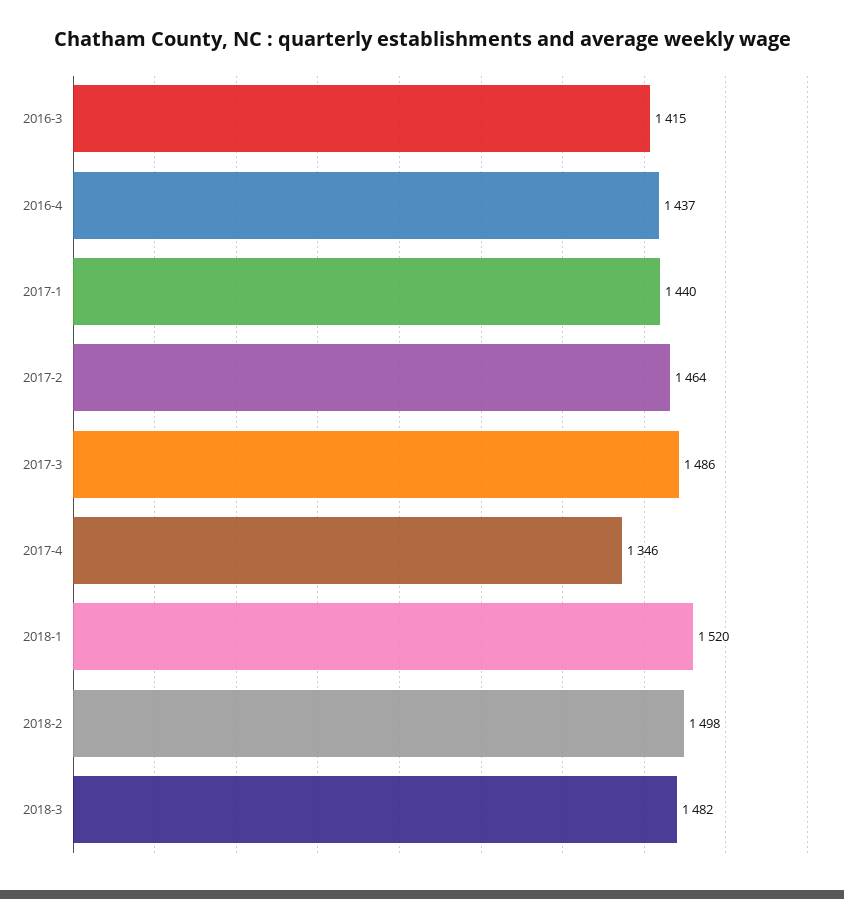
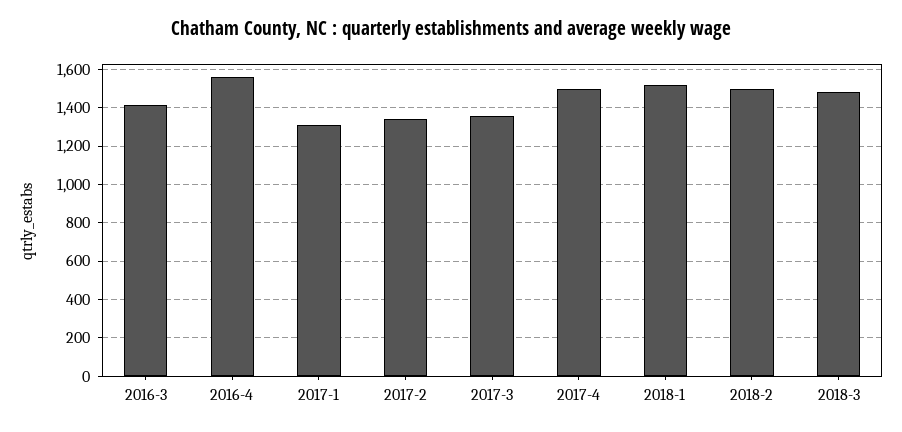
2016-4: 1437 -> 1550
2017-1: 1440 -> 1300
2017-2: 1464 -> 1350
2017-3: 1486 -> 1350
2017-4: 1346 -> 1500

